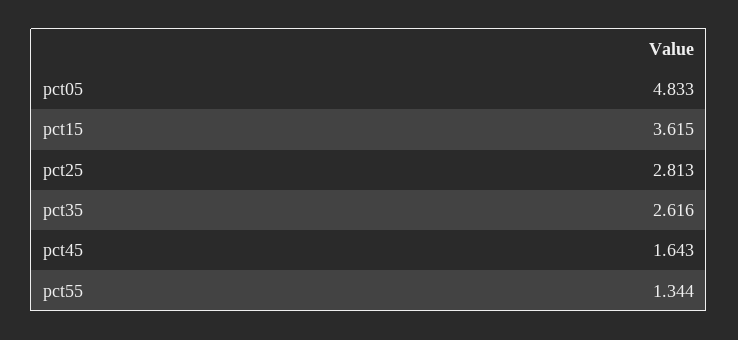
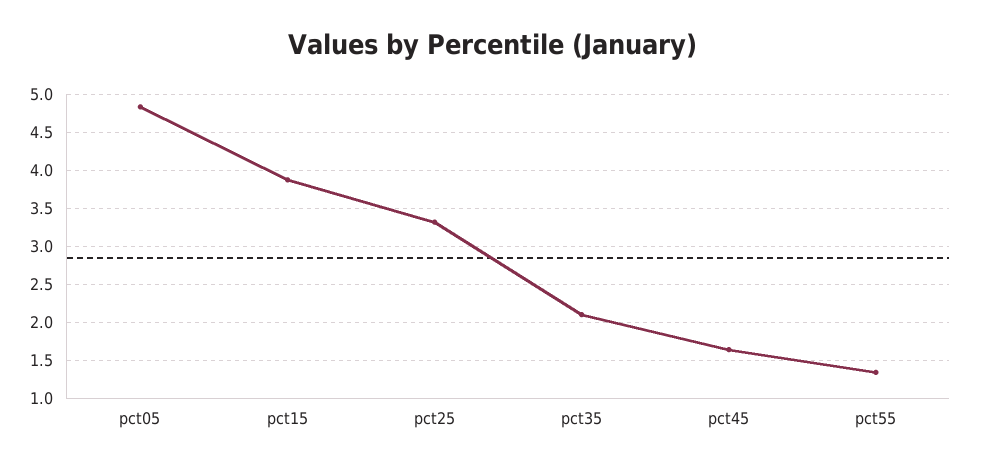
pct15: 3.615 -> 3.9
pct25: 2.813 -> 3.3
pct35: 2.616 -> 2.1

